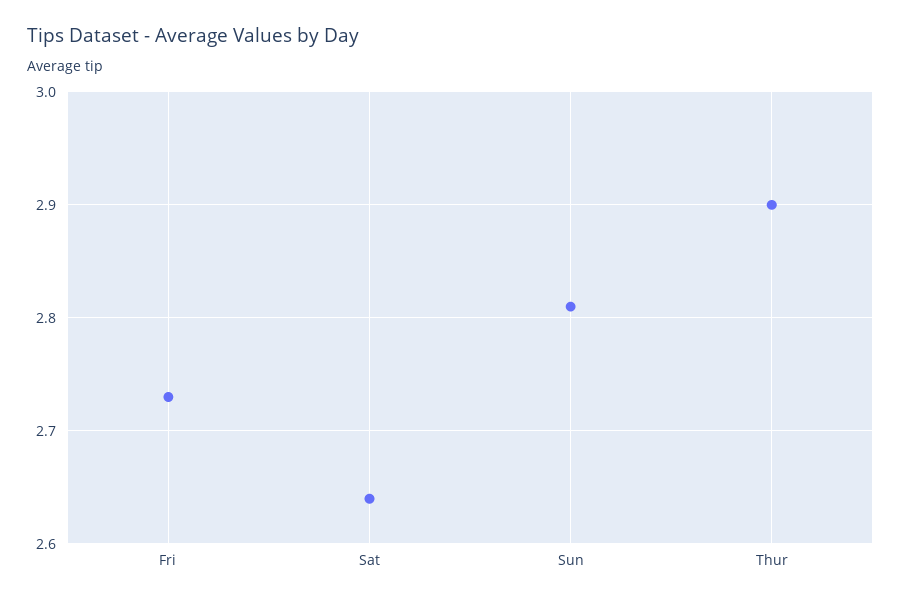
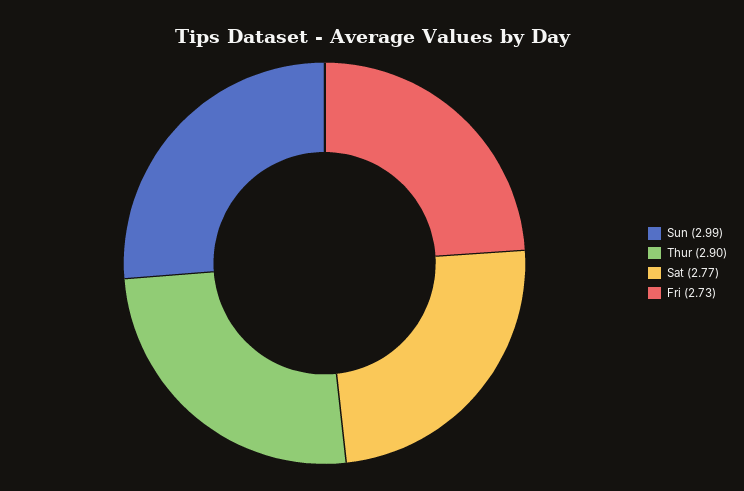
Sat: 2.64 -> 2.77
Sun: 2.81 -> 2.99

